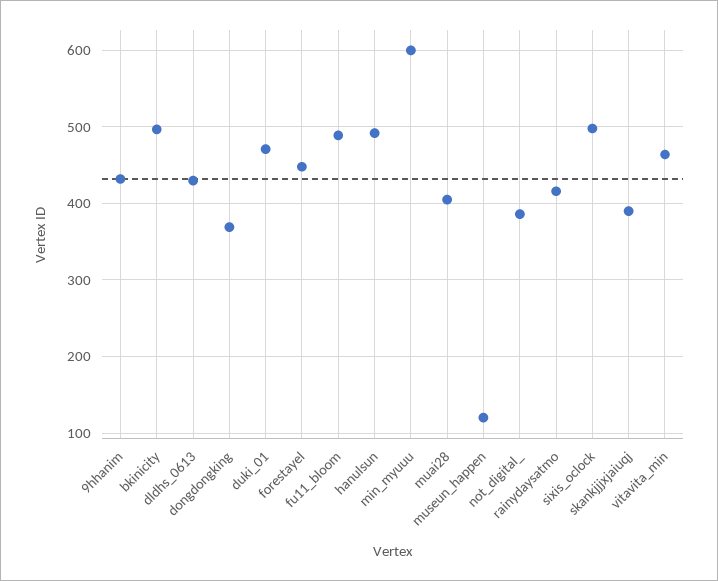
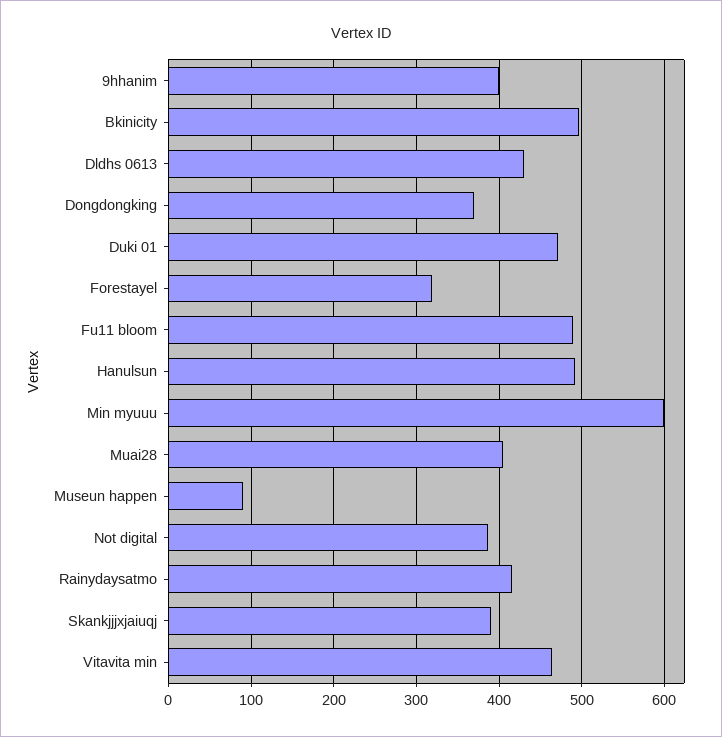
9hhanim: 430 -> 400
forestayel: 450 -> 320
museun_happen: 120 -> 90
sixis_oclock: 500 -> none

